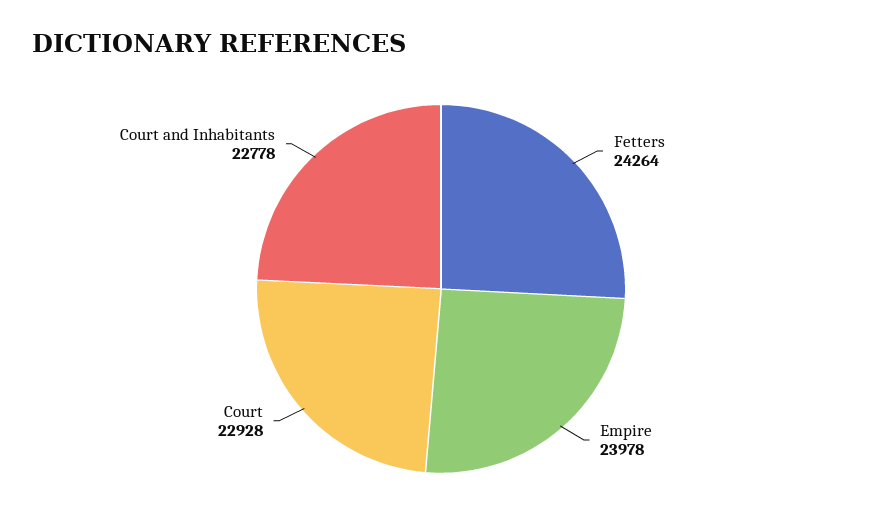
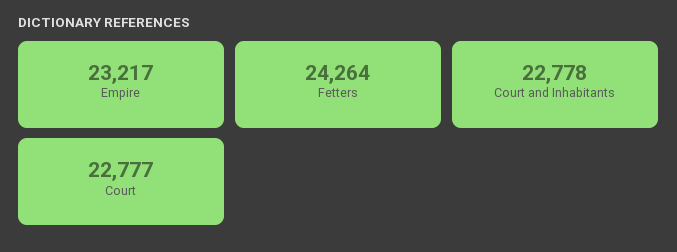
Empire: 23978 -> 23217
Court: 22928 -> 22777

